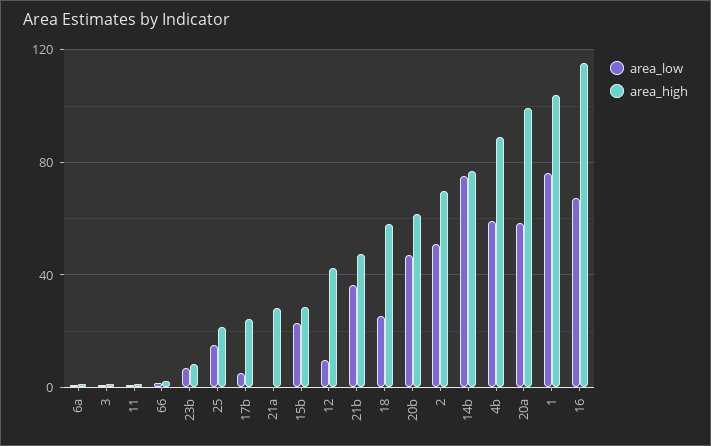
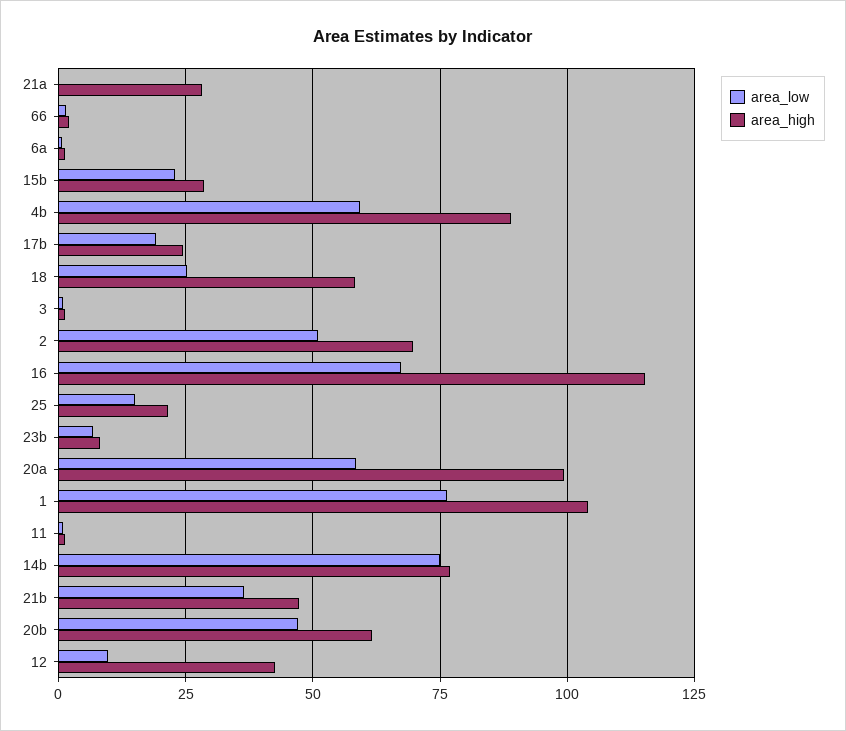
area_low, 17b: 5 -> 20

